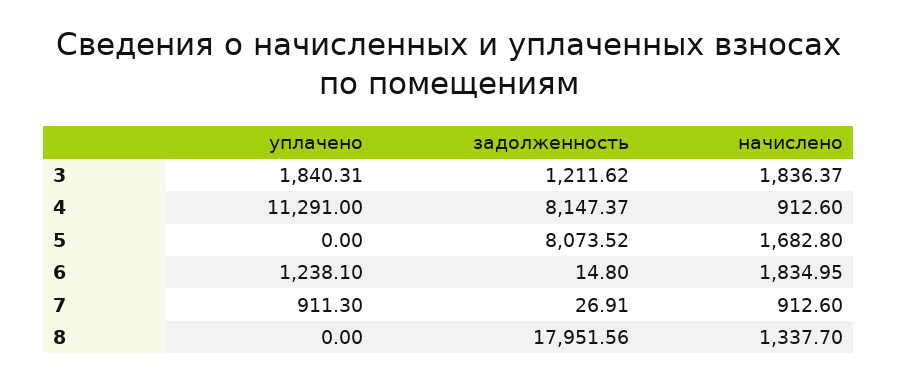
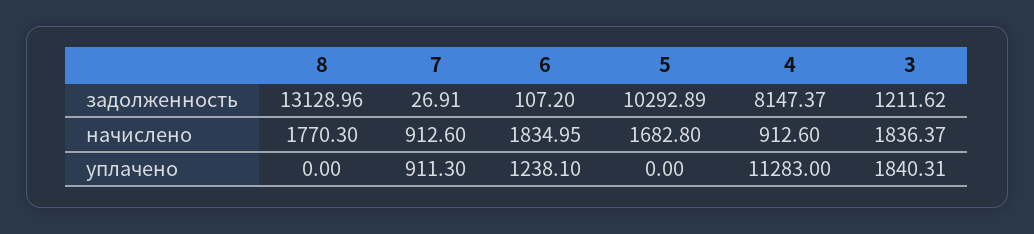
уплачено, 4: 11291 -> 11283
задолженность, 5: 8073.52 -> 10292.89
задолженность, 6: 14.8 -> 107.2
задолженность, 8: 17951.56 -> 13128.96
начислено, 8: 1337.7 -> 1770.3

